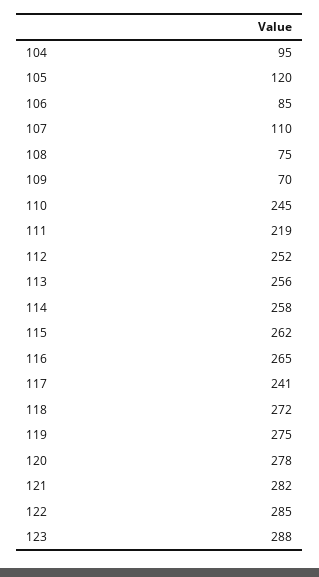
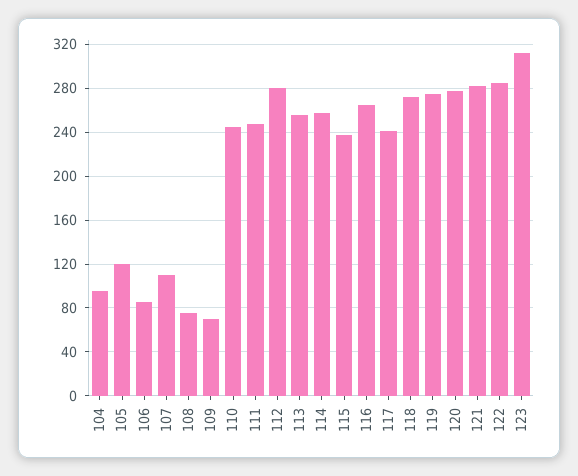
111: 219 -> 250
112: 252 -> 280
115: 262 -> 240
123: 288 -> 310

